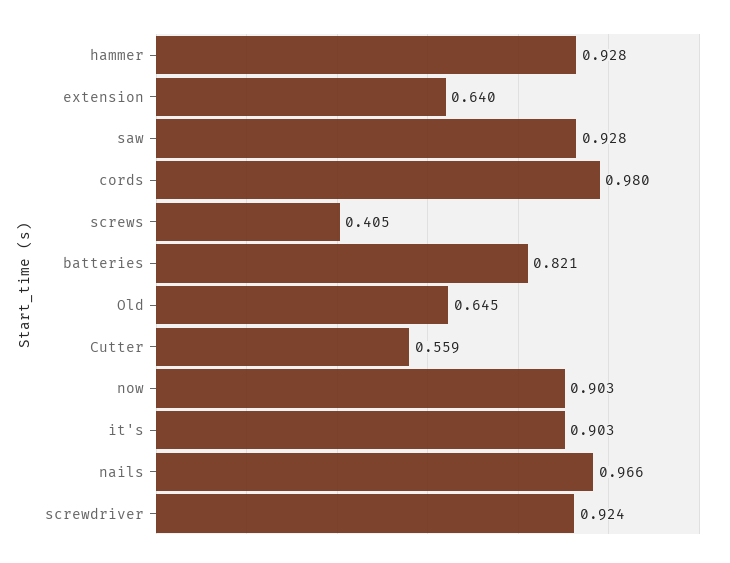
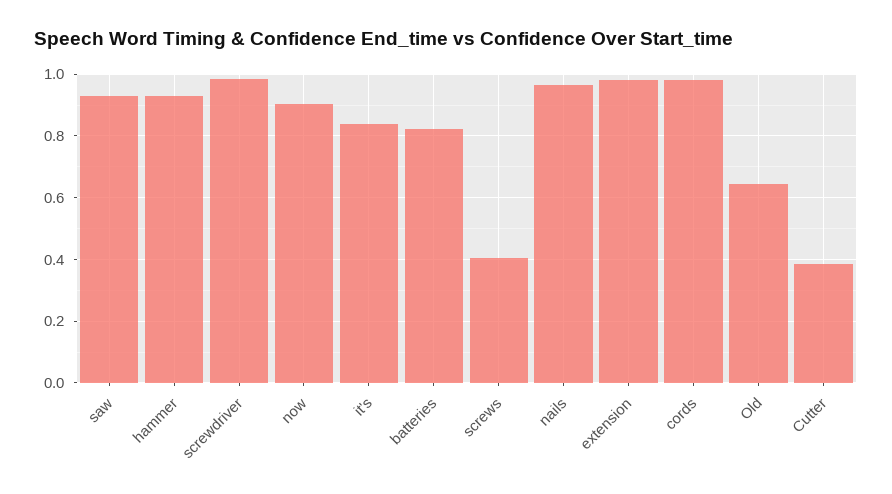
extension: 0.64 -> 0.98
Cutter: 0.559 -> 0.38
it's: 0.903 -> 0.84
screwdriver: 0.924 -> 0.98

